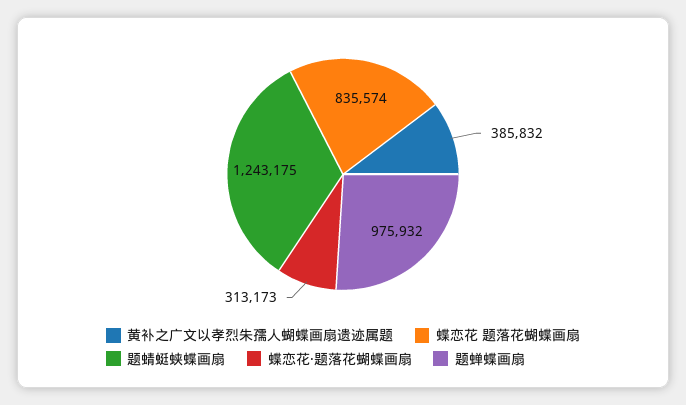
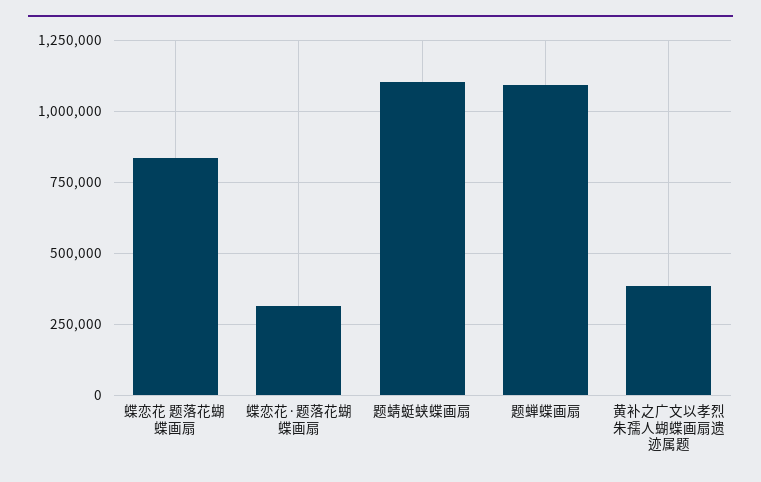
题蜻蜓蛱蝶画扇: 1243175 -> 1100000
题蝉蝶画扇: 975932 -> 1100000

